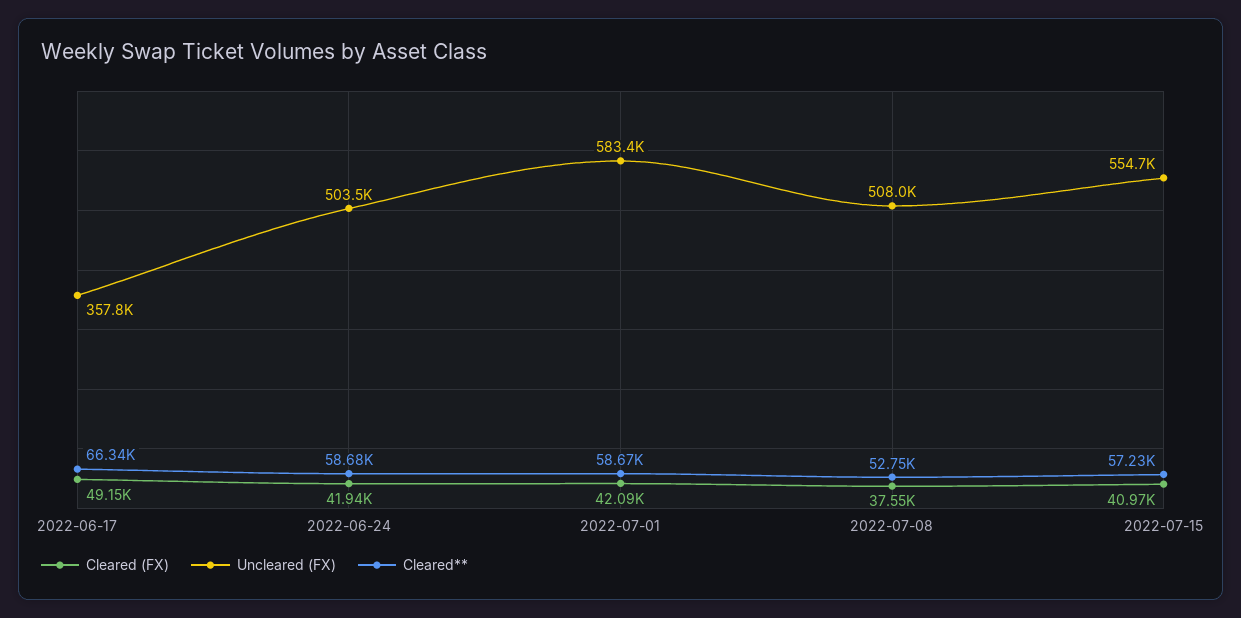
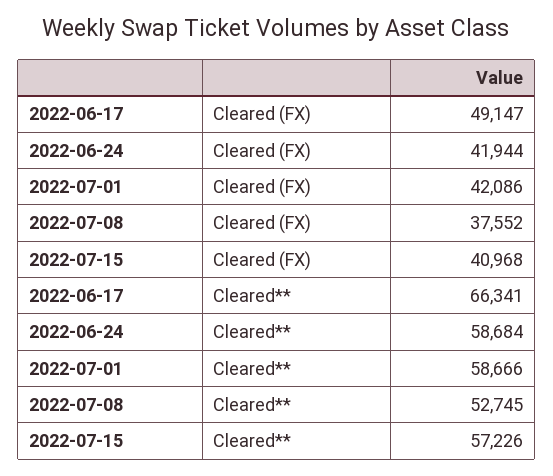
Uncleared (FX), 2022-06-17: 357800 -> none
Uncleared (FX), 2022-06-24: 503500 -> none
Uncleared (FX), 2022-07-01: 583400 -> none
Uncleared (FX), 2022-07-08: 508000 -> none
Uncleared (FX), 2022-07-15: 554700 -> none

